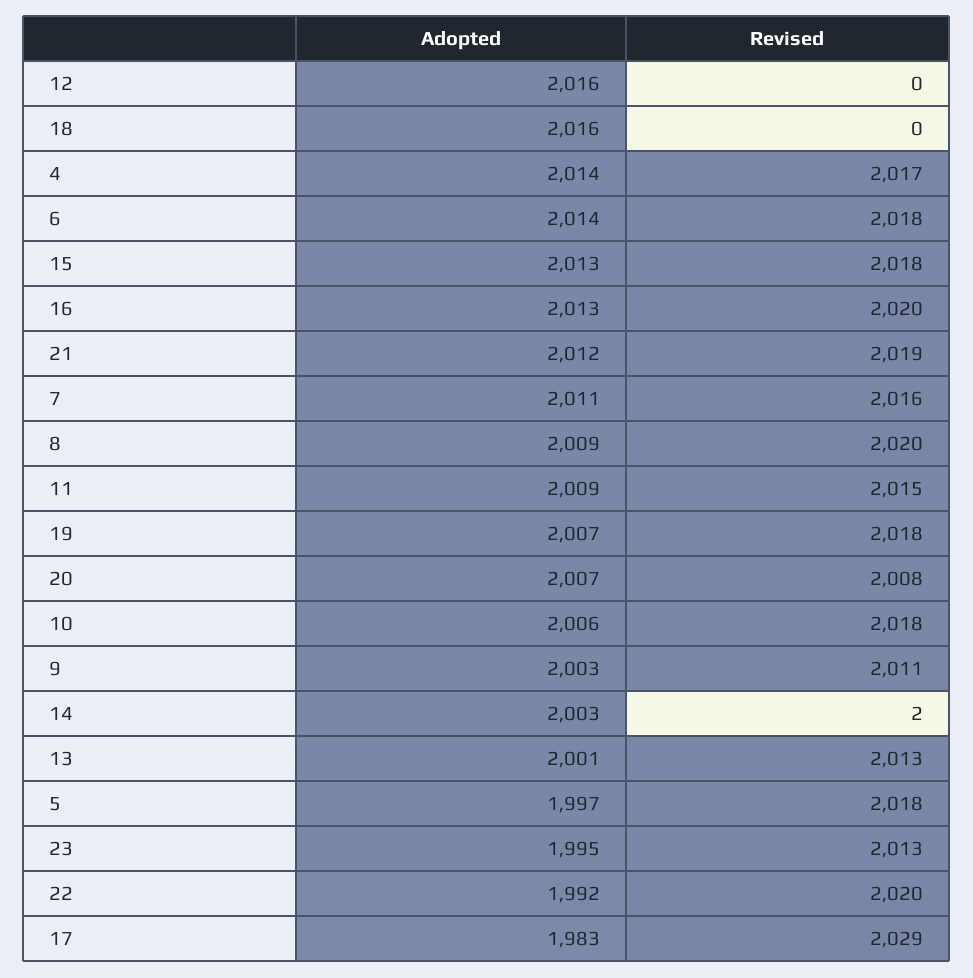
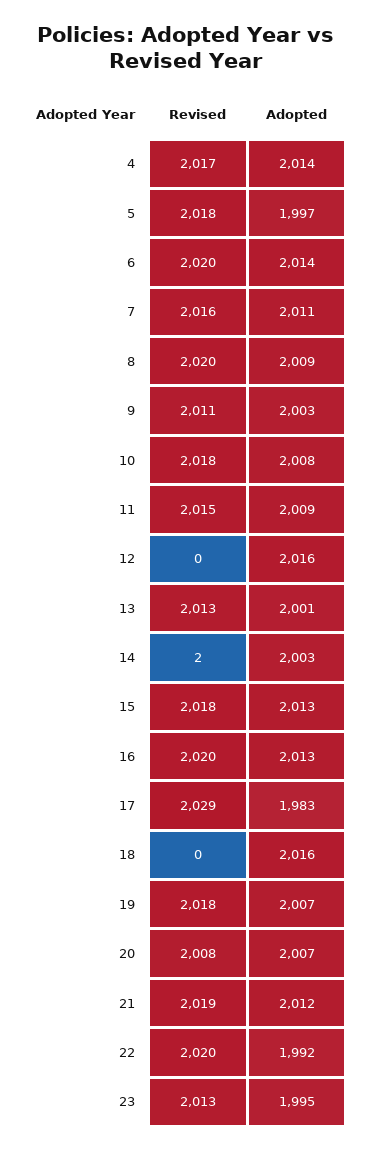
Revised, 6: 2018 -> 2020
Adopted, 10: 2006 -> 2008

